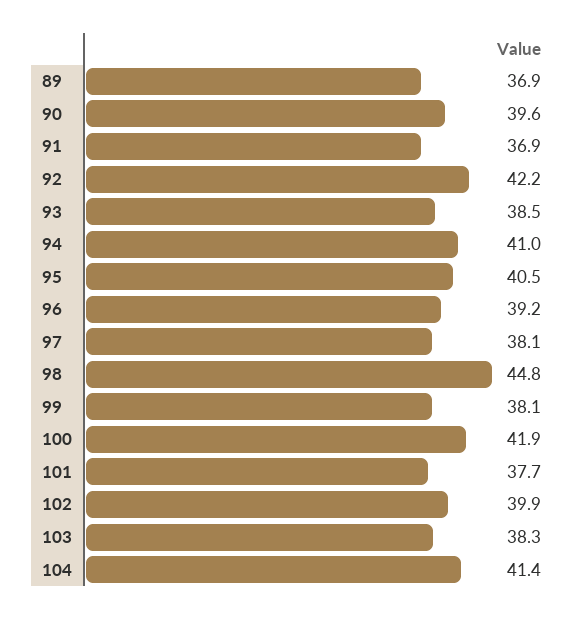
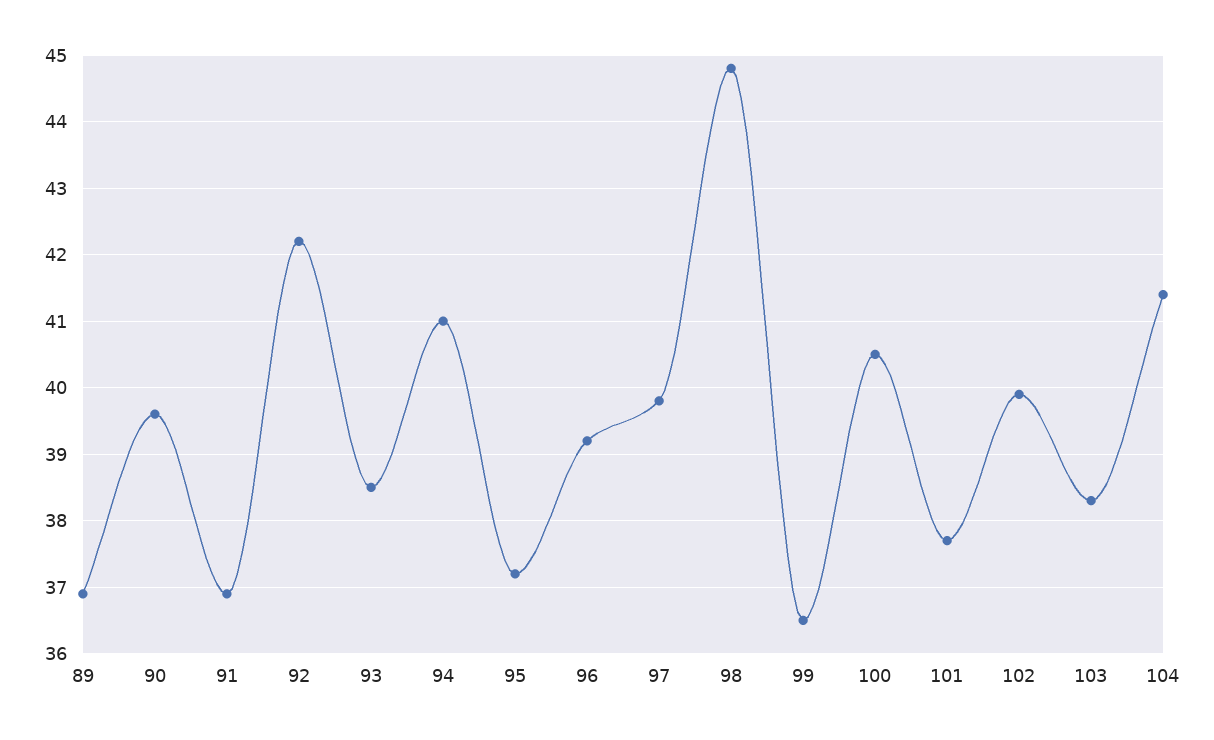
95: 40.5 -> 37.2
97: 38.1 -> 39.8
99: 38.1 -> 36.5
100: 41.9 -> 40.5

